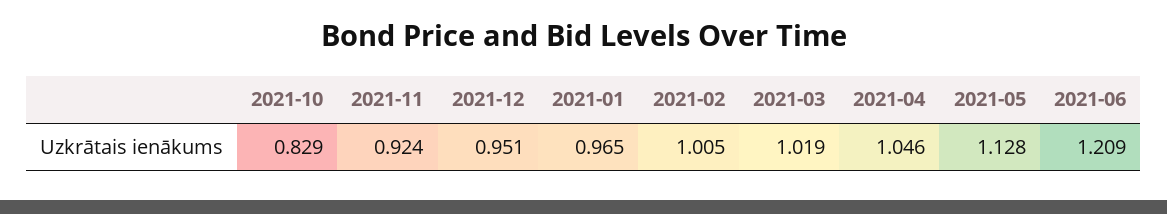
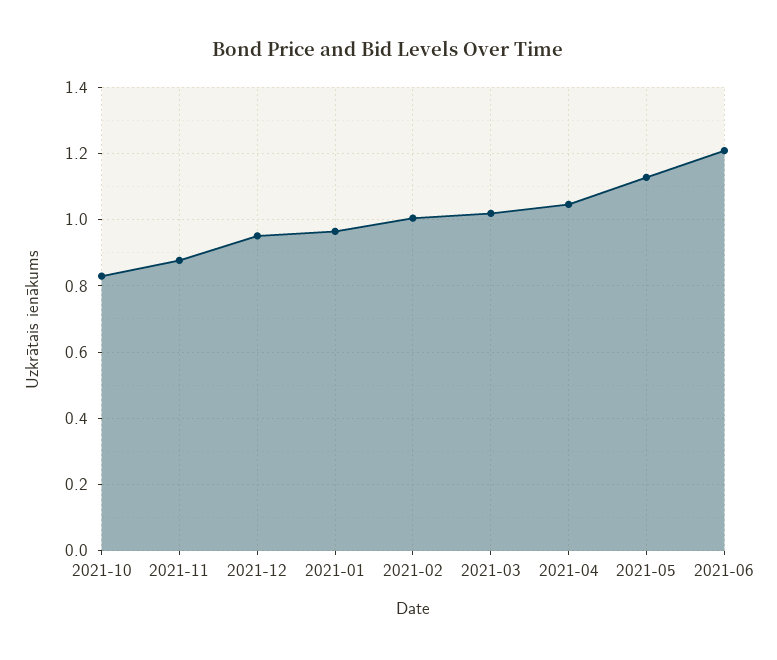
2021-11: 0.924 -> 0.88

